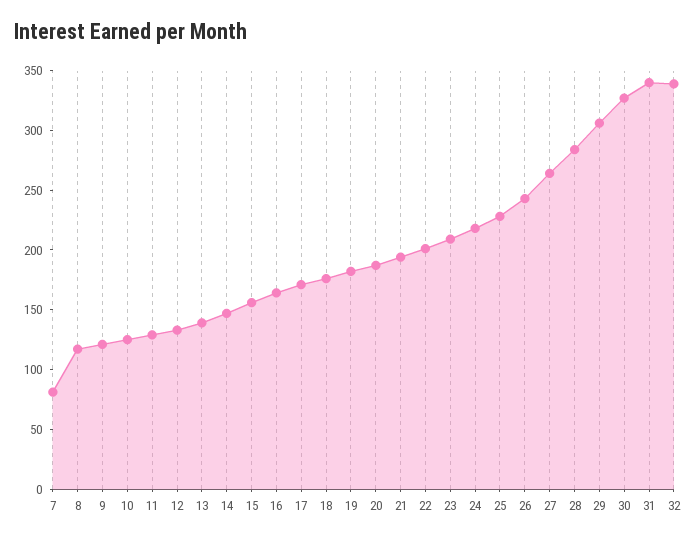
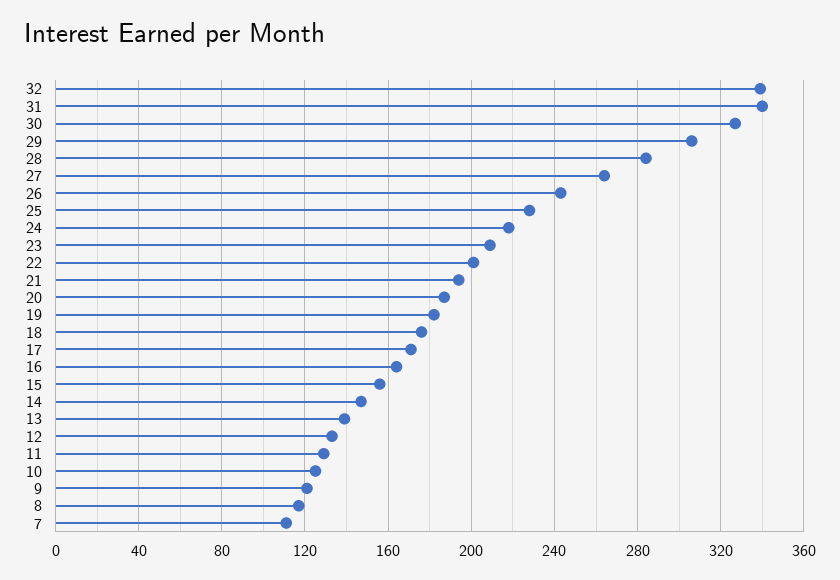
7: 80 -> 110

